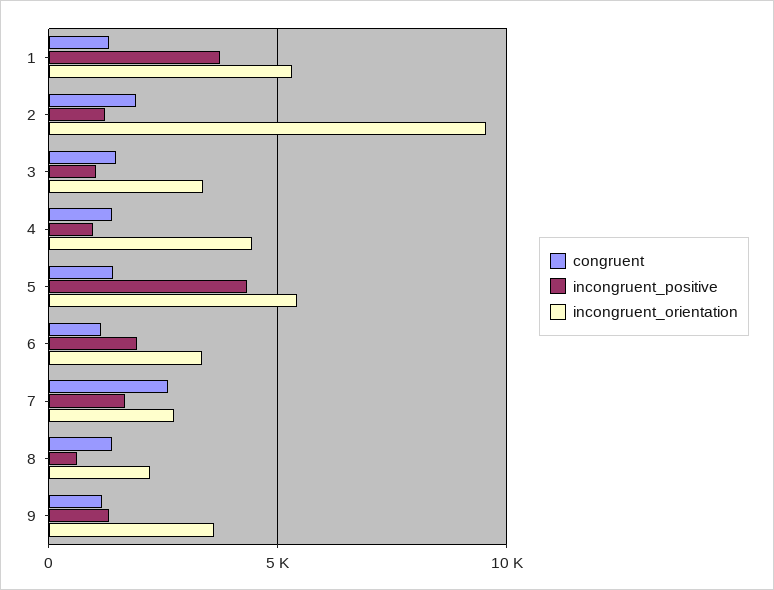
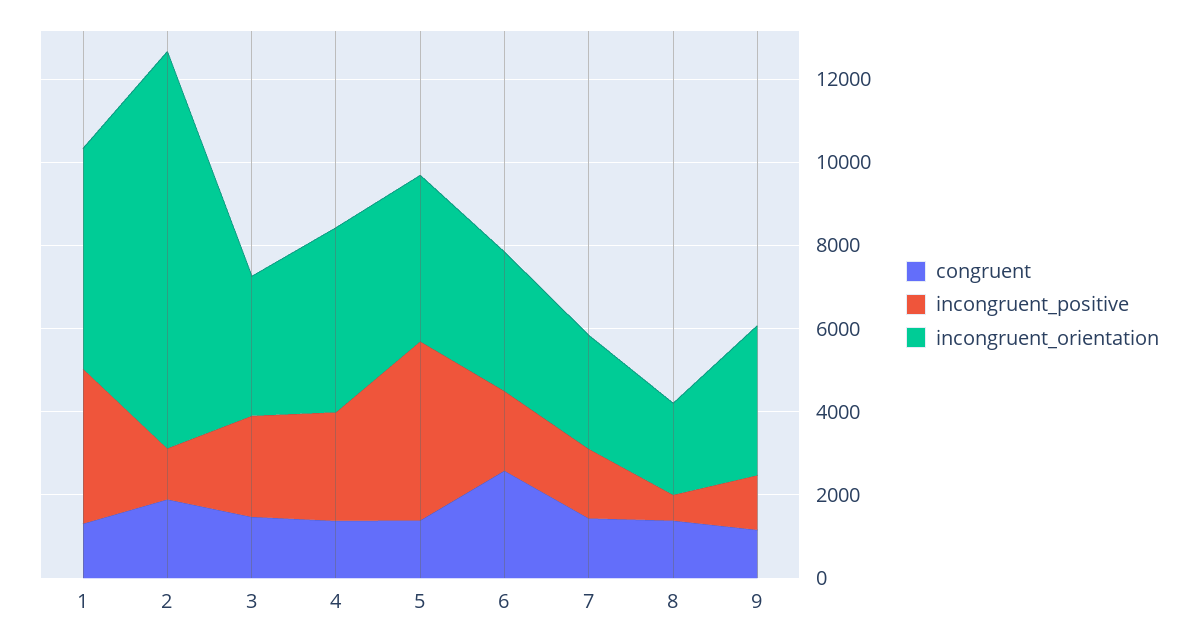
incongruent_positive, 3: 1000 -> 2500
incongruent_positive, 4: 1000 -> 2500
incongruent_orientation, 5: 5500 -> 4000
congruent, 6: 1000 -> 2500
congruent, 7: 2500 -> 1500

